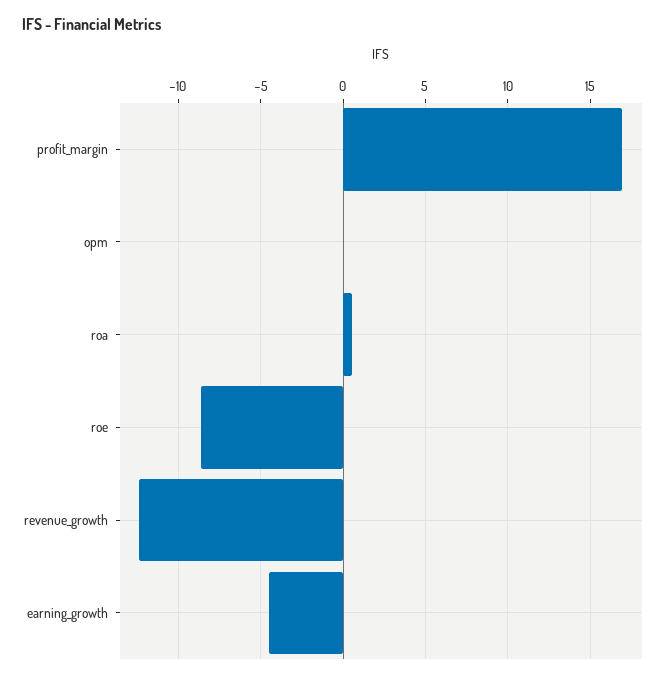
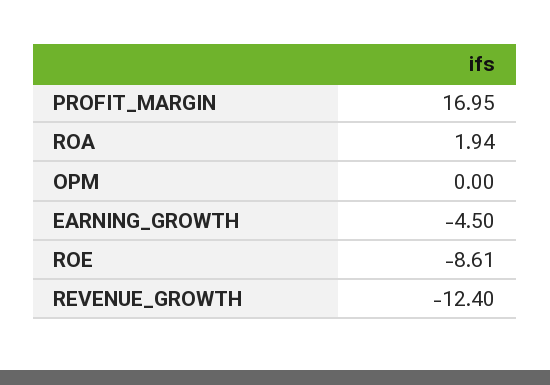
roa: 0.5 -> 1.94

